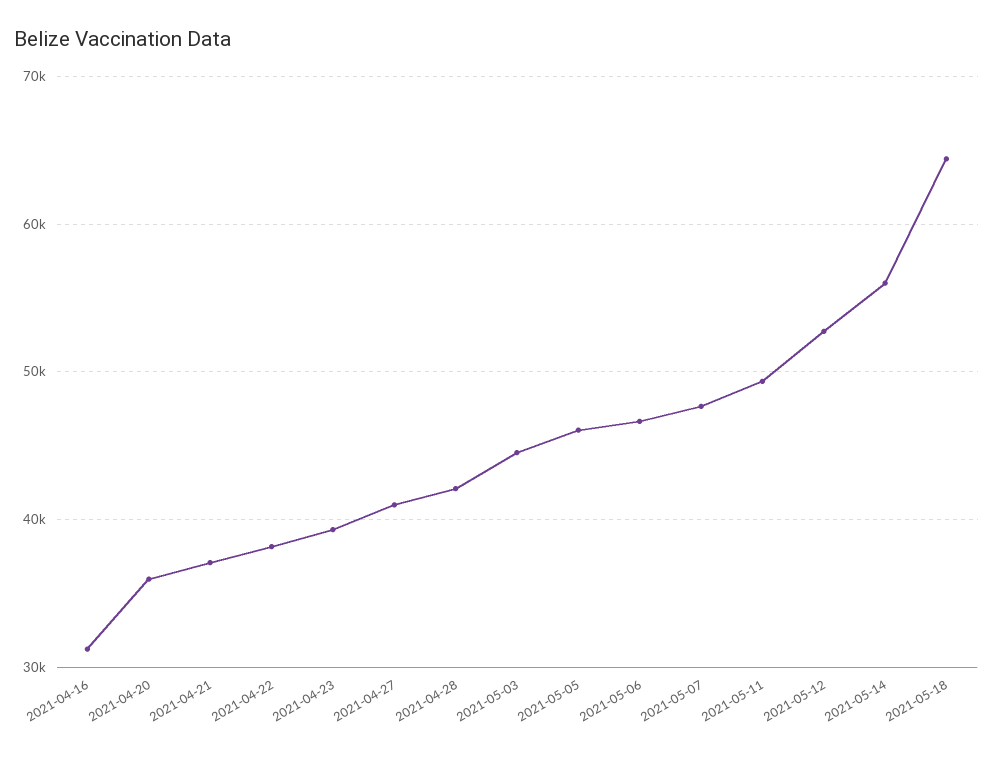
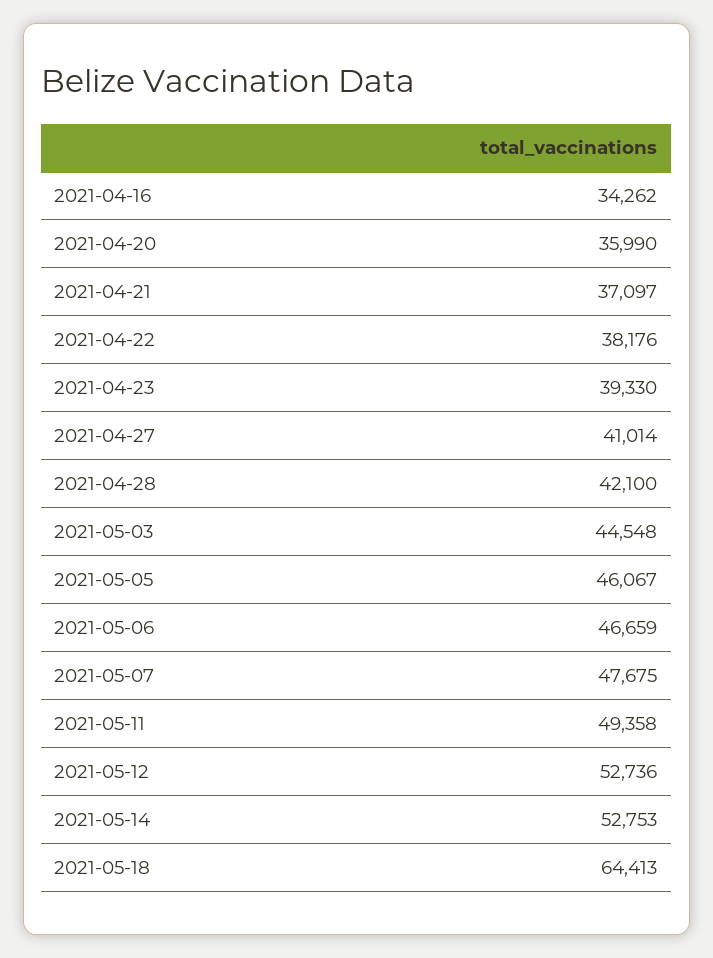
2021-04-16: 31000 -> 34262
2021-05-14: 56000 -> 52753

